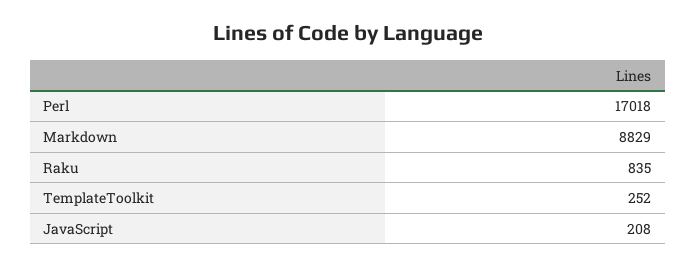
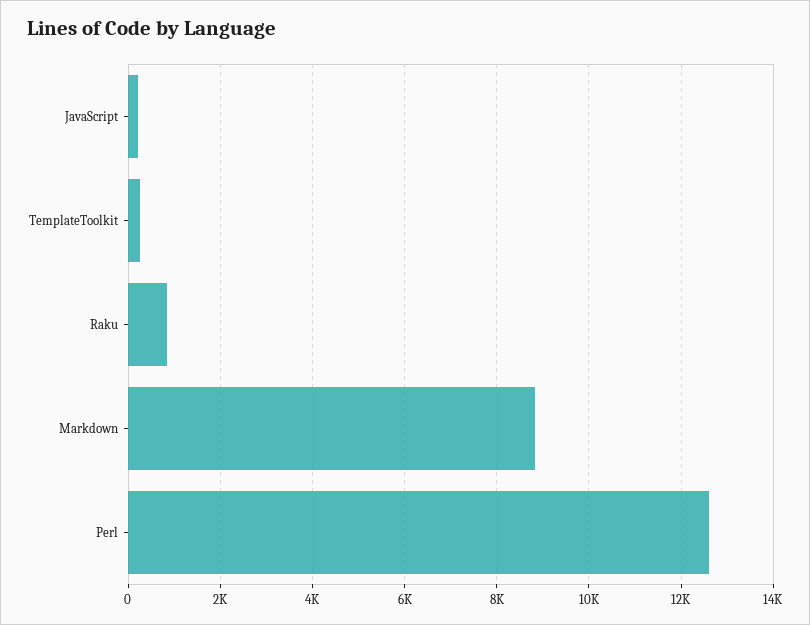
Perl: 17018 -> 12600

